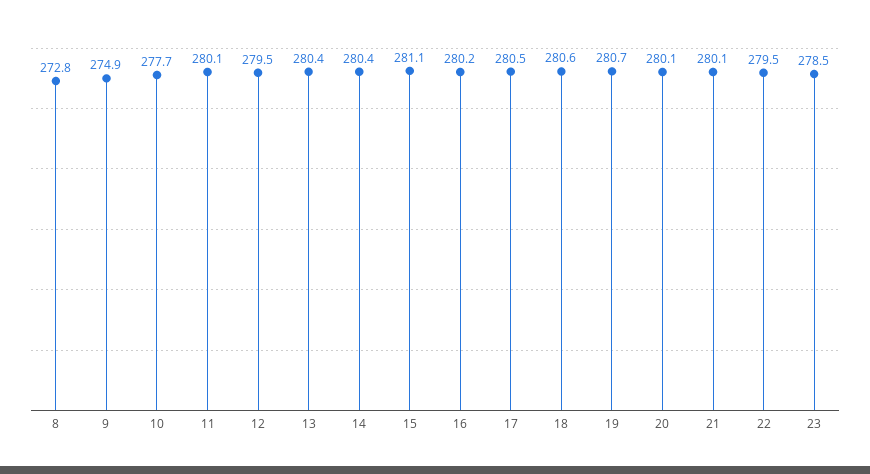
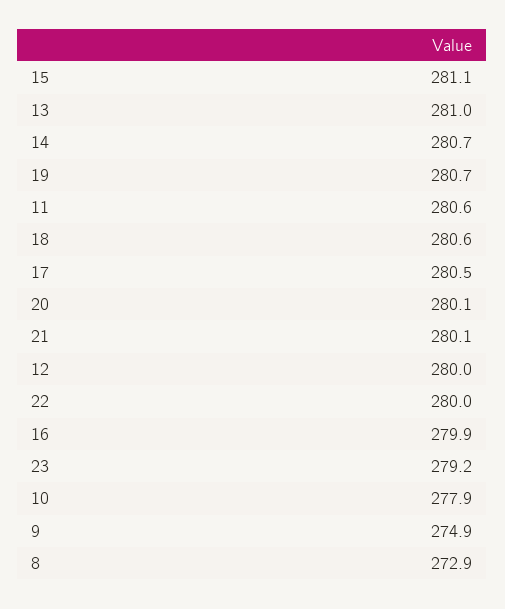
8: 272.8 -> 272.9
10: 277.7 -> 277.9
11: 280.1 -> 280.6
12: 279.5 -> 280
13: 280.4 -> 281
14: 280.4 -> 280.7
16: 280.2 -> 279.9
22: 279.5 -> 280
23: 278.5 -> 279.2

